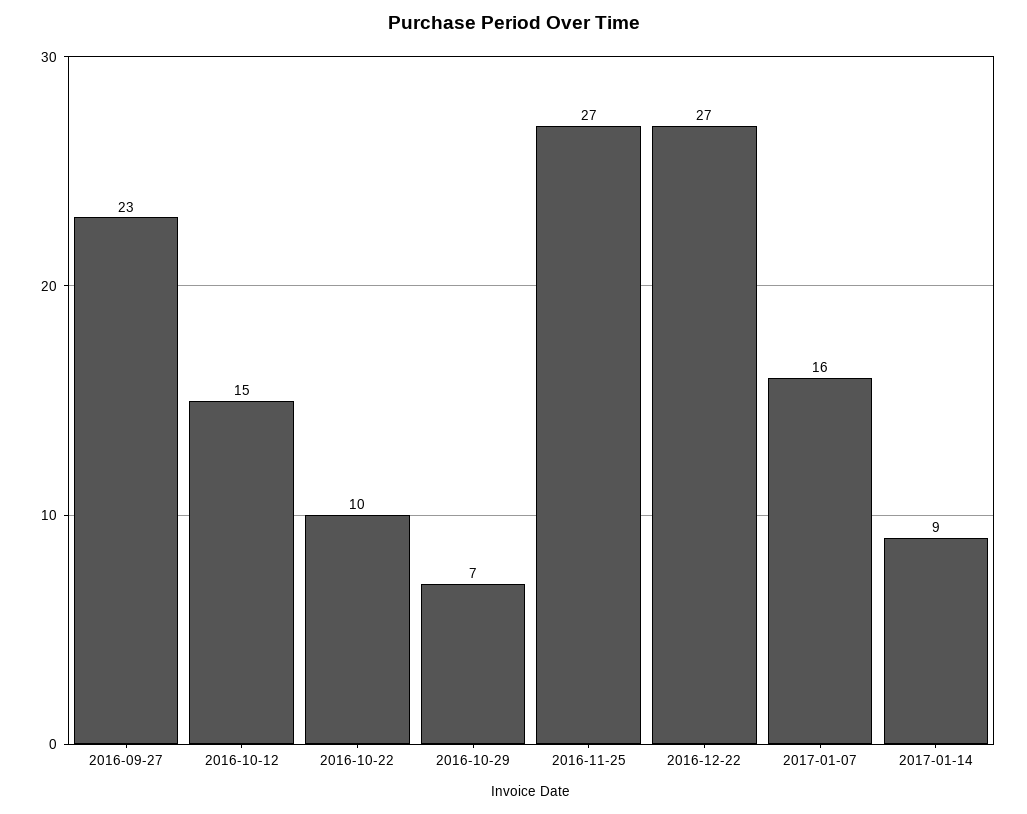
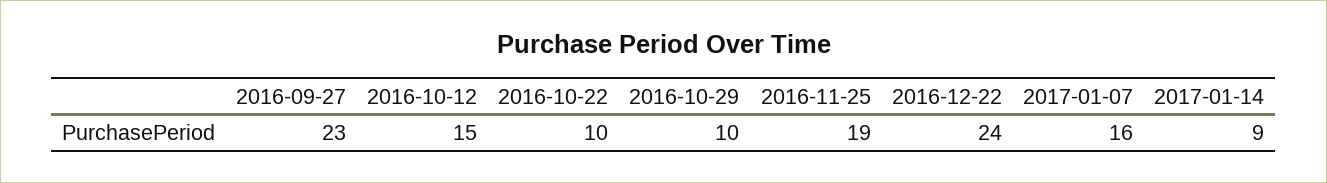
2016-10-29: 7 -> 10
2016-11-25: 27 -> 19
2016-12-22: 27 -> 24

